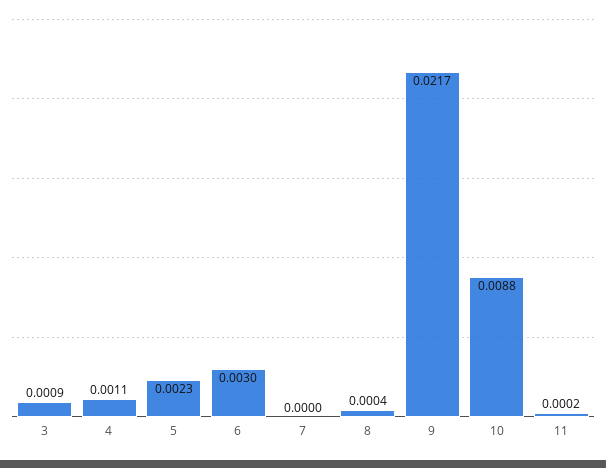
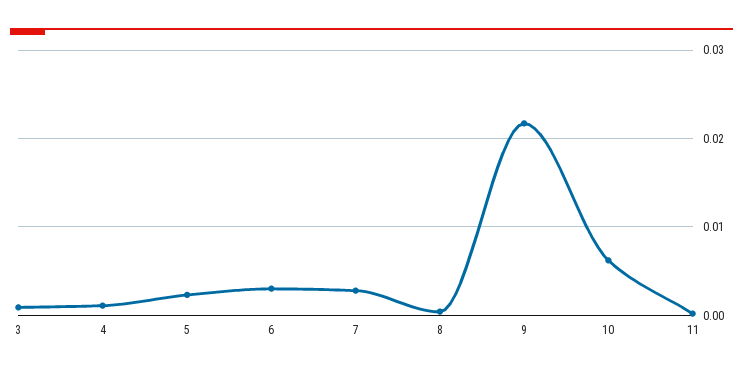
7: 0 -> 0.003
10: 0.0088 -> 0.006

